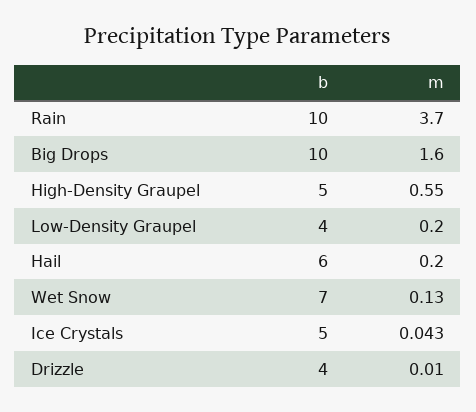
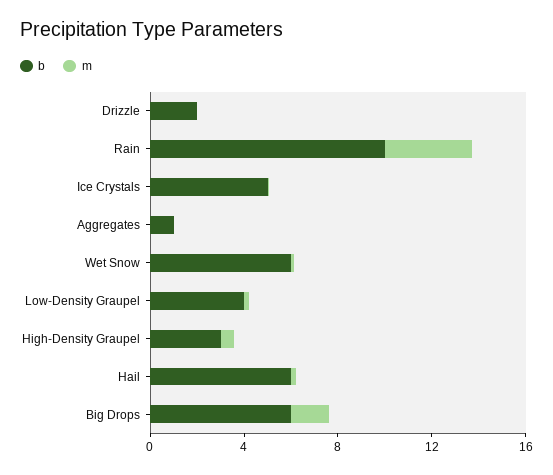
b, Big Drops: 10 -> 6
b, High-Density Graupel: 5 -> 3
b, Wet Snow: 7 -> 6
b, Drizzle: 4 -> 2
b, Aggregates: none -> 1
m, Aggregates: none -> 0

